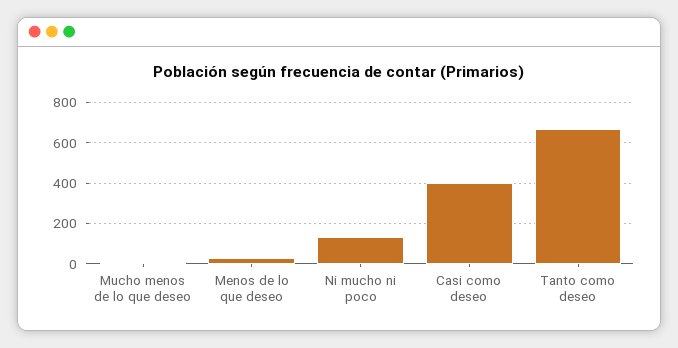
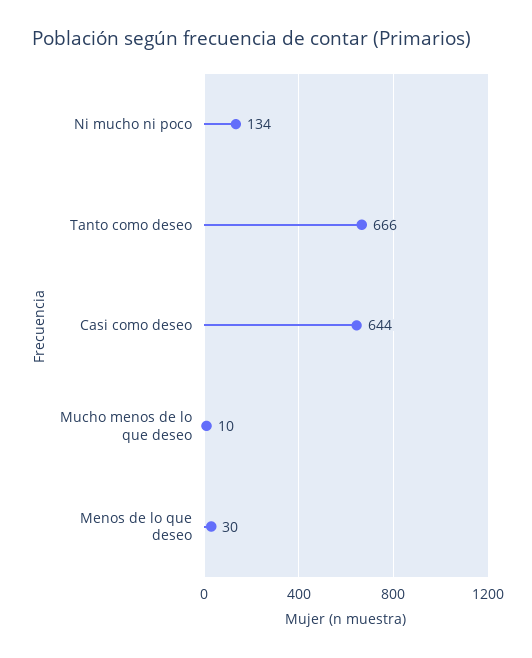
Casi como deseo: 400 -> 644

